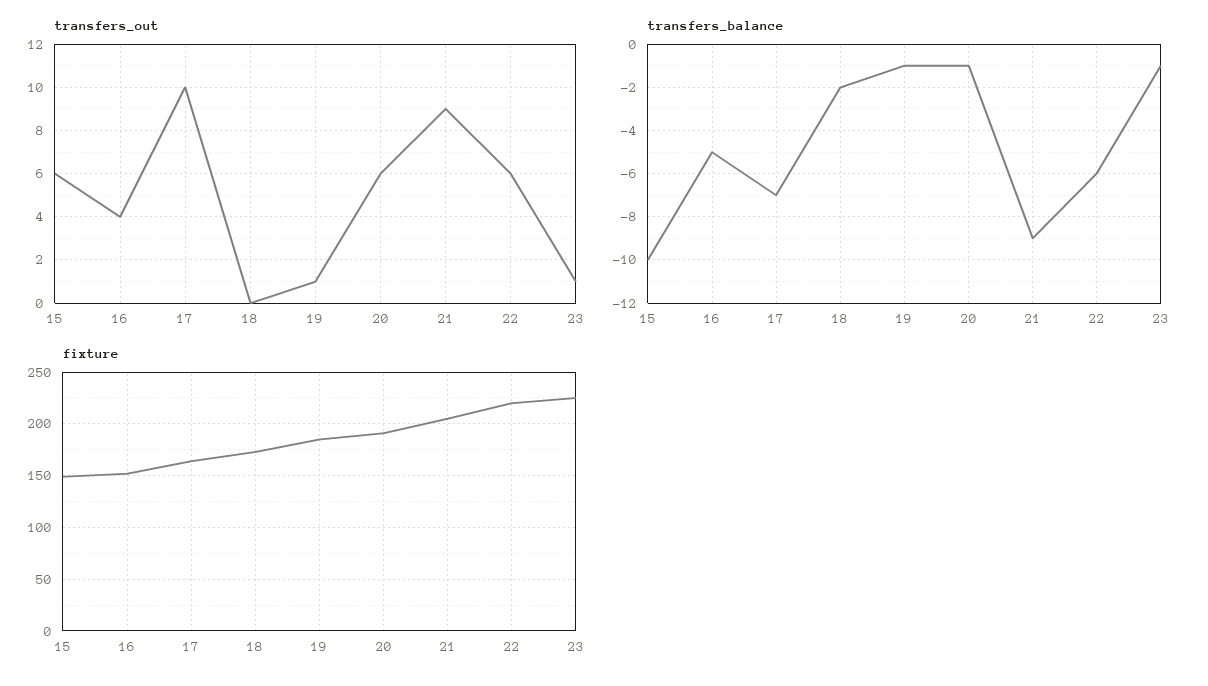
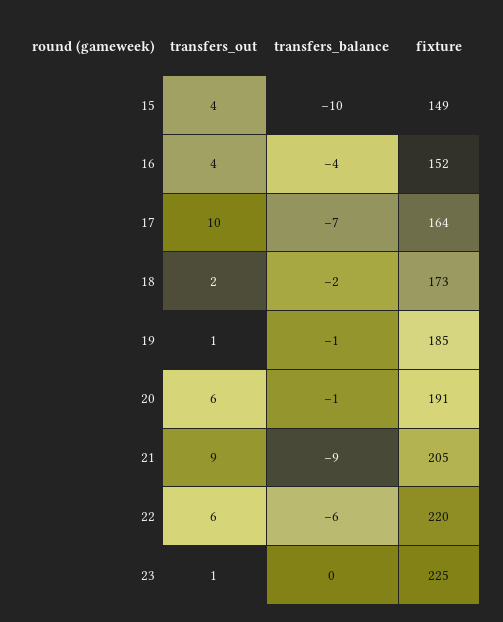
transfers_out, 15: 6 -> 4
transfers_out, 18: 0 -> 2
transfers_balance, 16: -5 -> -4
transfers_balance, 23: -1 -> 0

